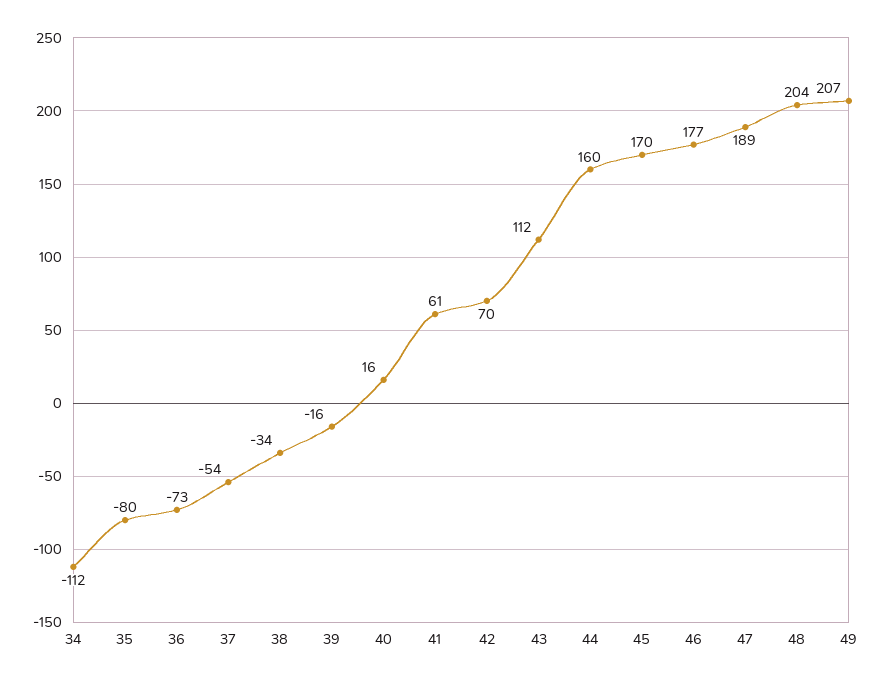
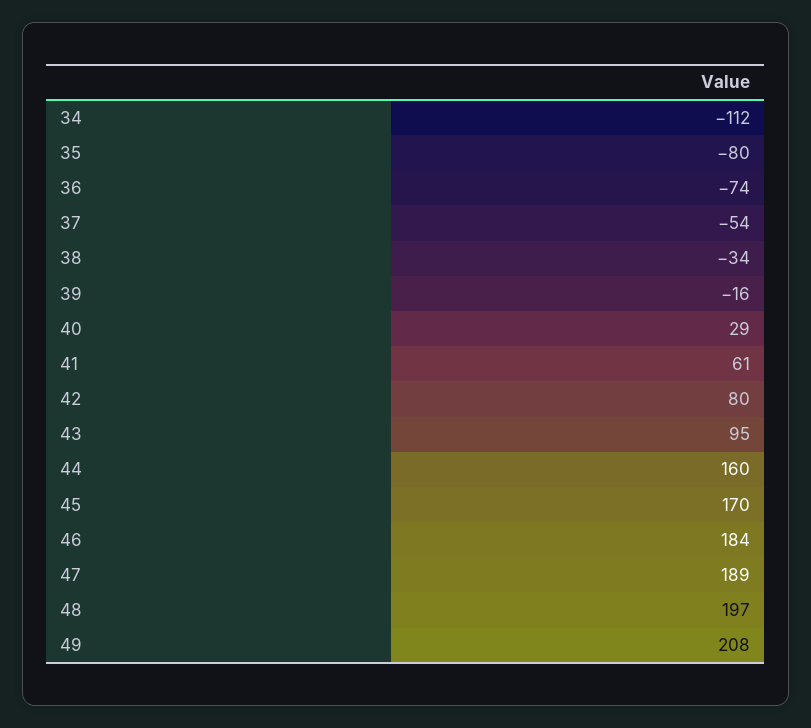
36: -73 -> -74
40: 16 -> 29
42: 70 -> 80
43: 112 -> 95
46: 177 -> 184
48: 204 -> 197
49: 207 -> 208

